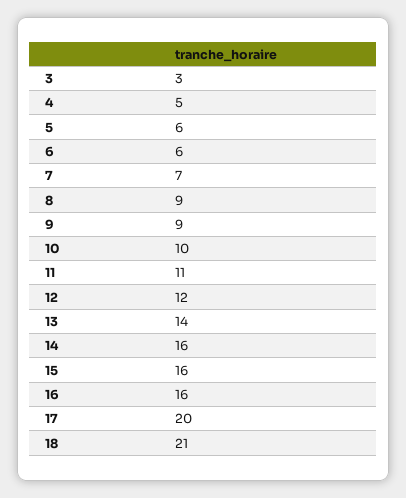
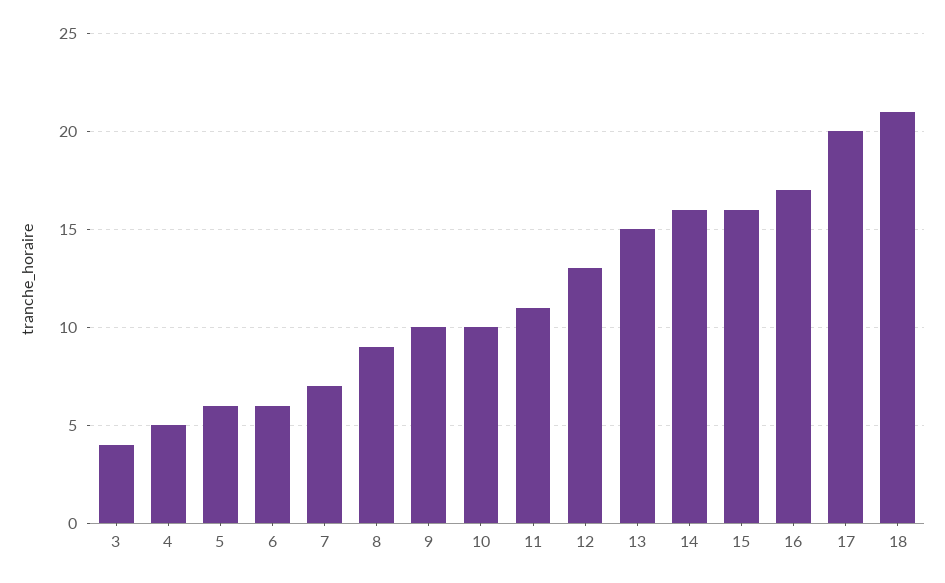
3: 3 -> 4
9: 9 -> 10
12: 12 -> 13
13: 14 -> 15
16: 16 -> 17

